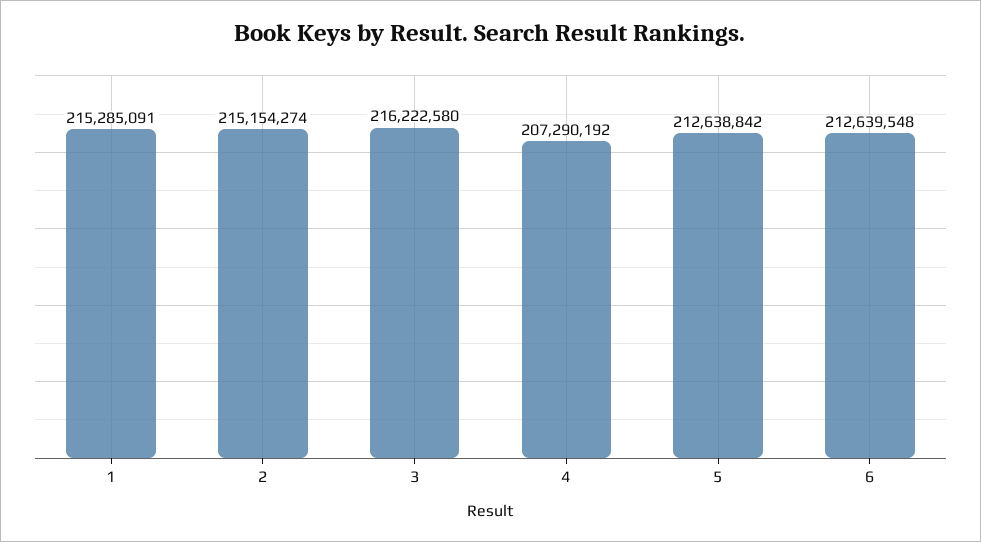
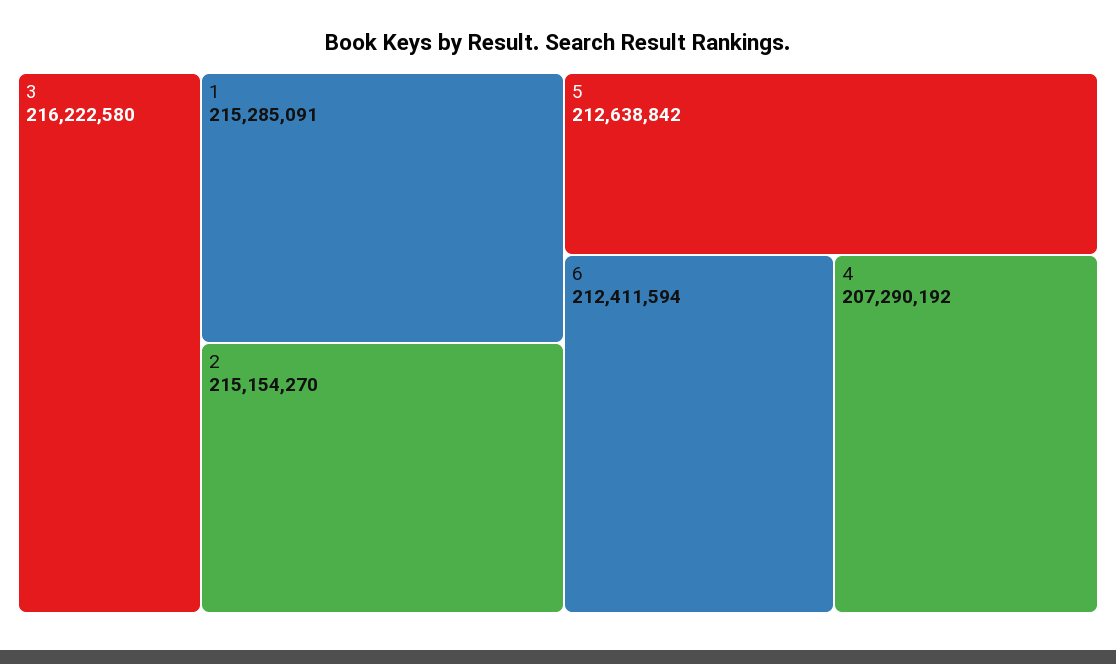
2: 215154274 -> 215154270
6: 212639548 -> 212411594

